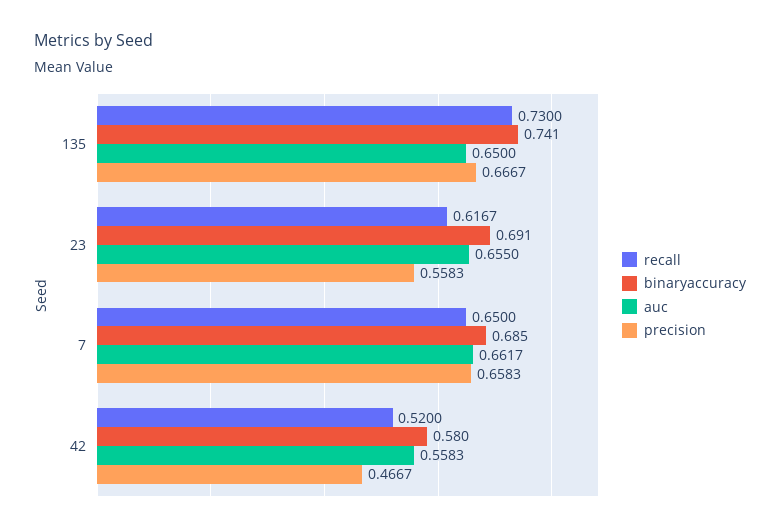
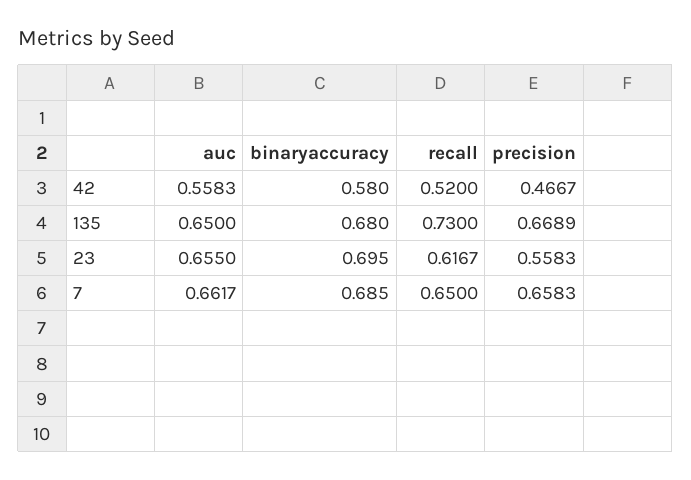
binaryaccuracy, 135: 0.741 -> 0.68
precision, 135: 0.6667 -> 0.6689
binaryaccuracy, 23: 0.691 -> 0.695

